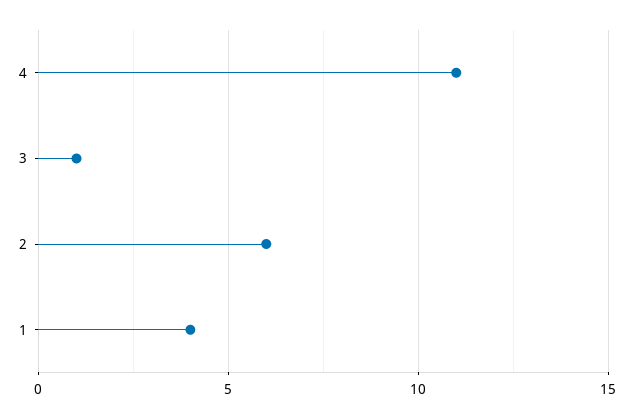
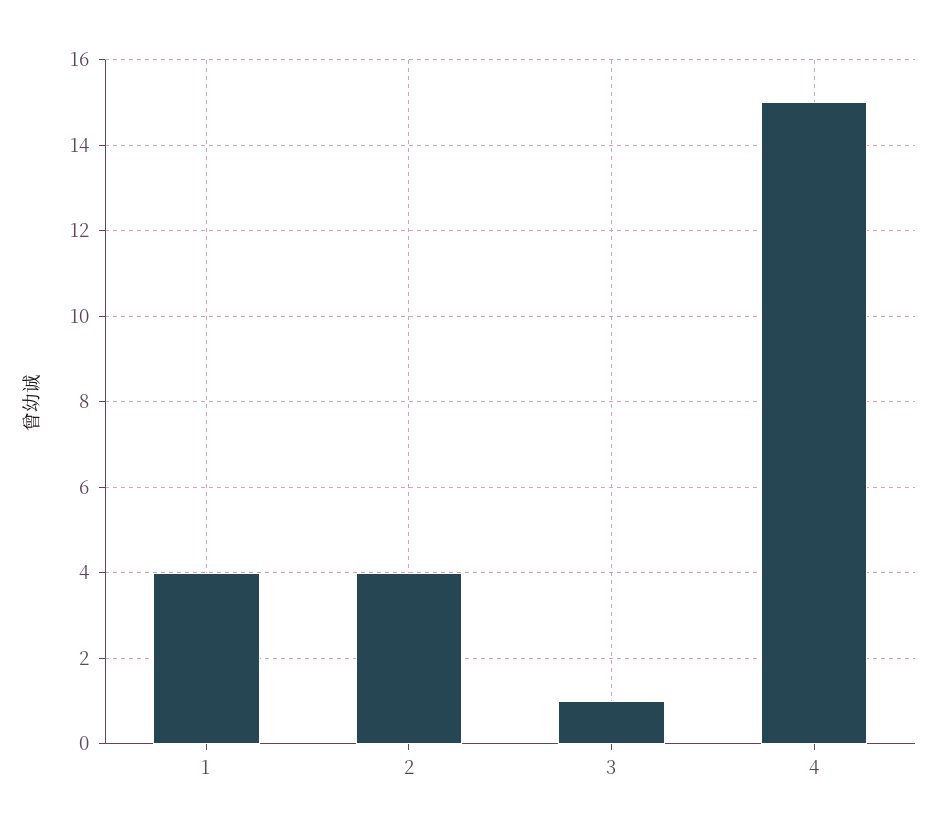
4: 11 -> 15
2: 6 -> 4

